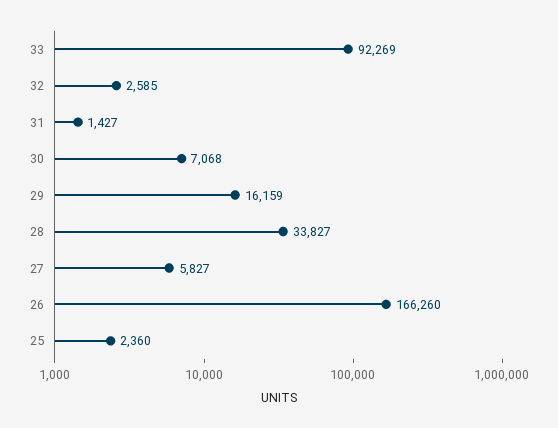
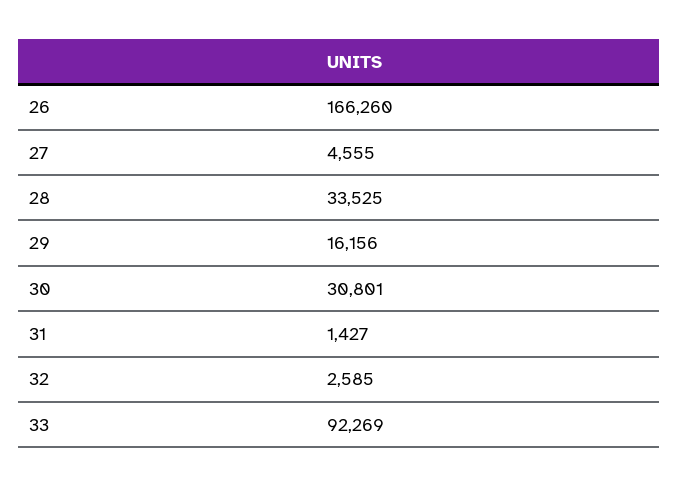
30: 7068 -> 30801
29: 16159 -> 16156
28: 33827 -> 33525
27: 5827 -> 4555
25: 2360 -> none

